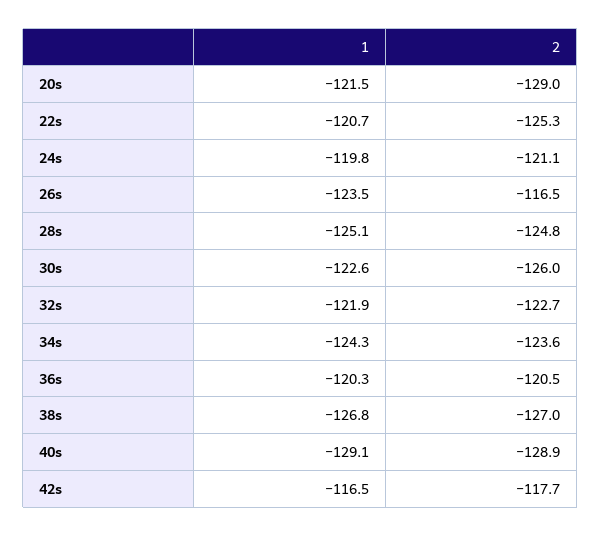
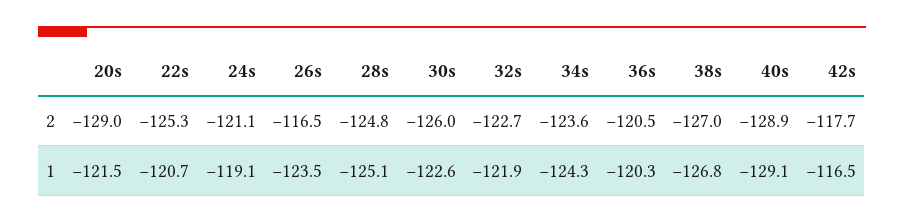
1, 24s: -119.8 -> -119.1

